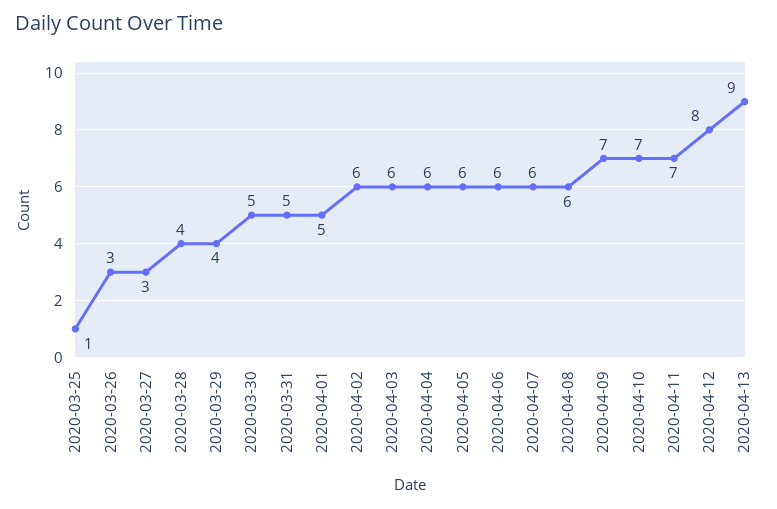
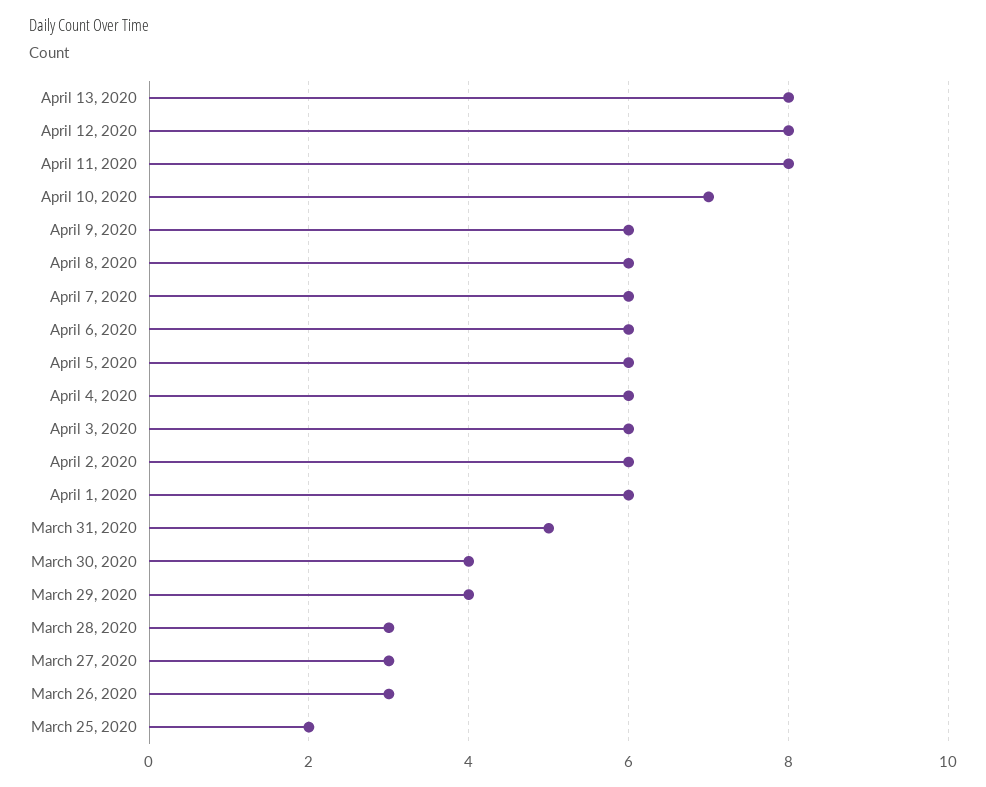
2020-03-25: 1 -> 2
2020-03-28: 4 -> 3
2020-03-30: 5 -> 4
2020-04-01: 5 -> 6
2020-04-09: 7 -> 6
2020-04-11: 7 -> 8
2020-04-13: 9 -> 8

